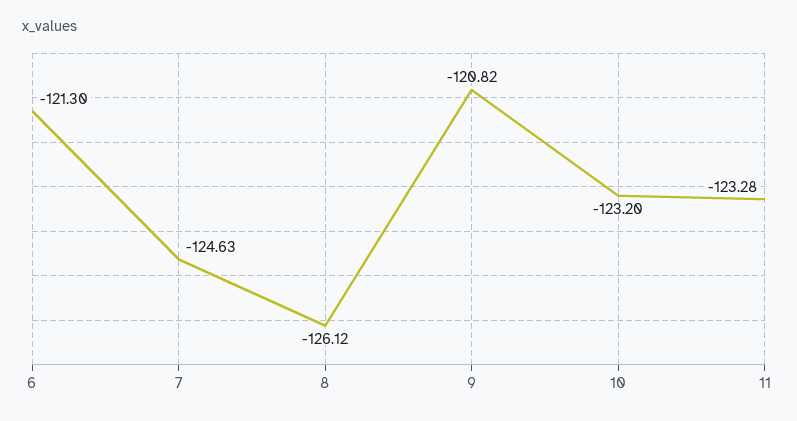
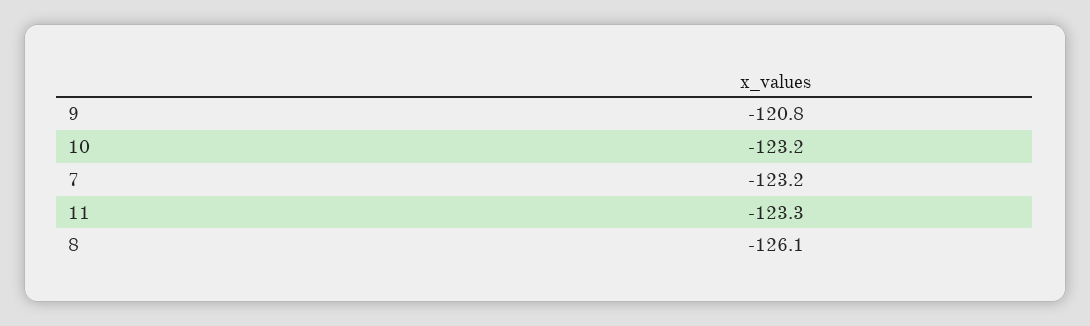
6: -121.3 -> none
7: -124.63 -> -123.2

